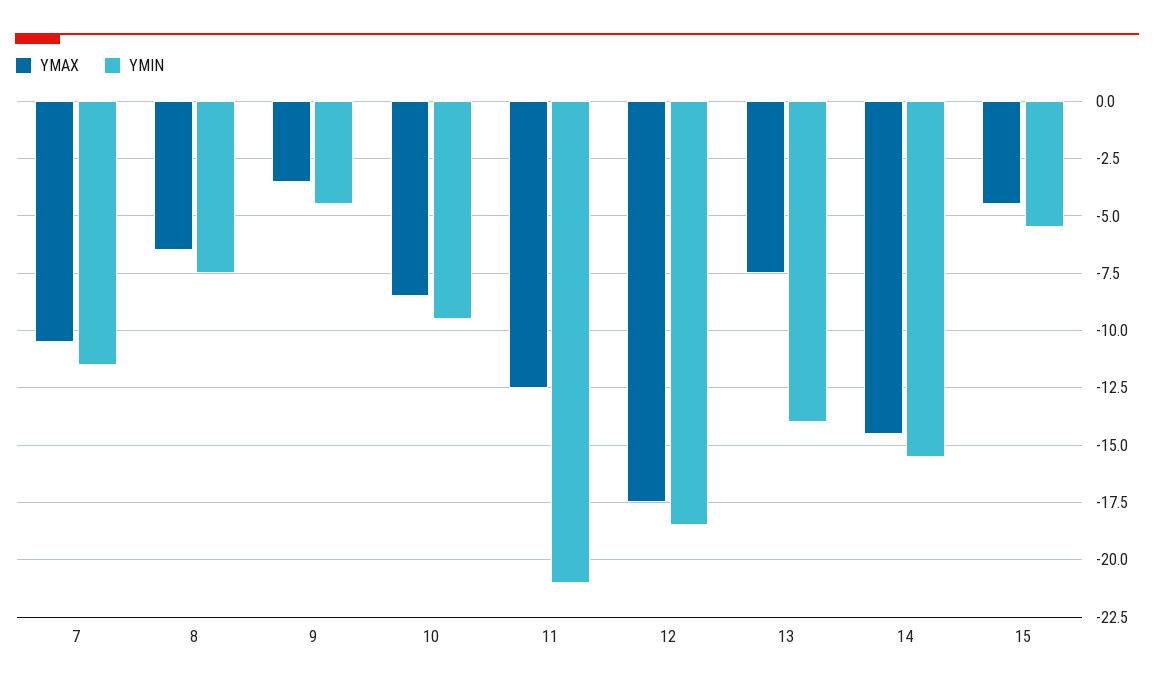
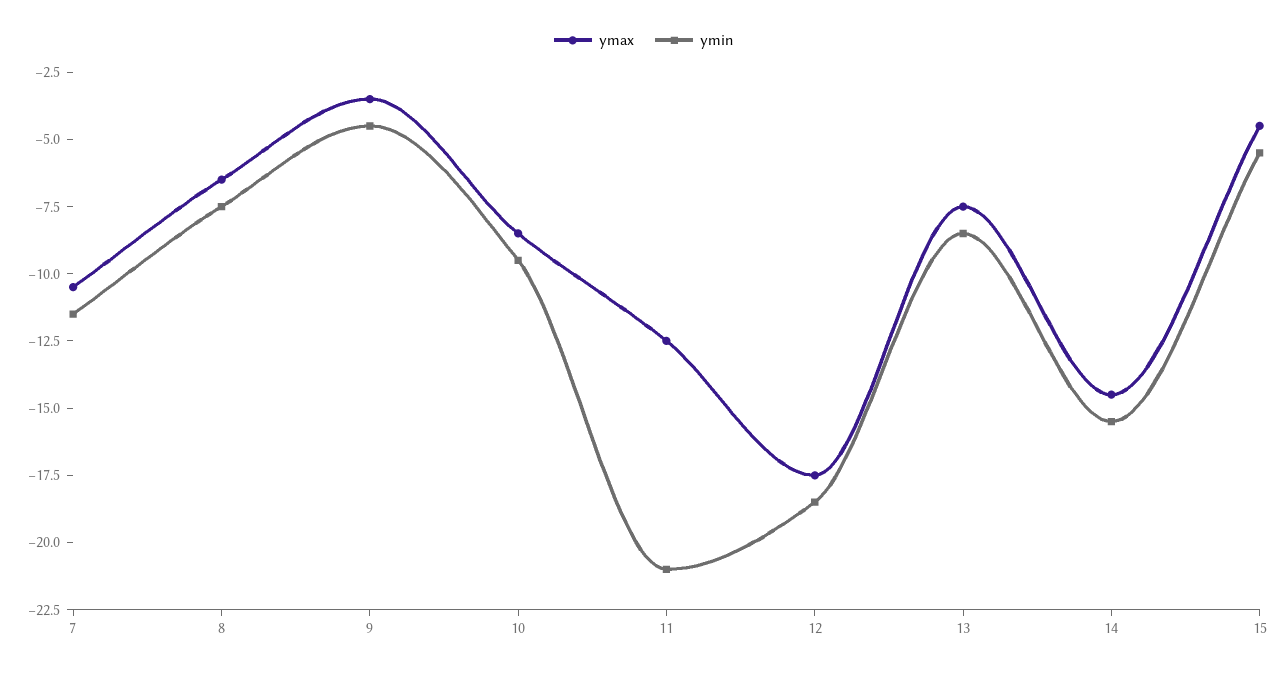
YMIN, 13: -14 -> -8.5

